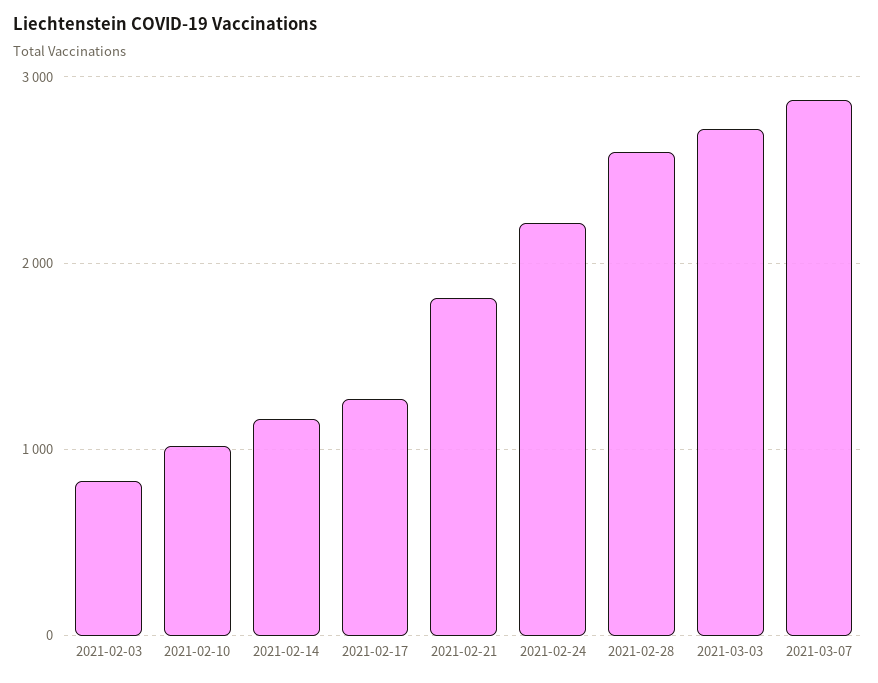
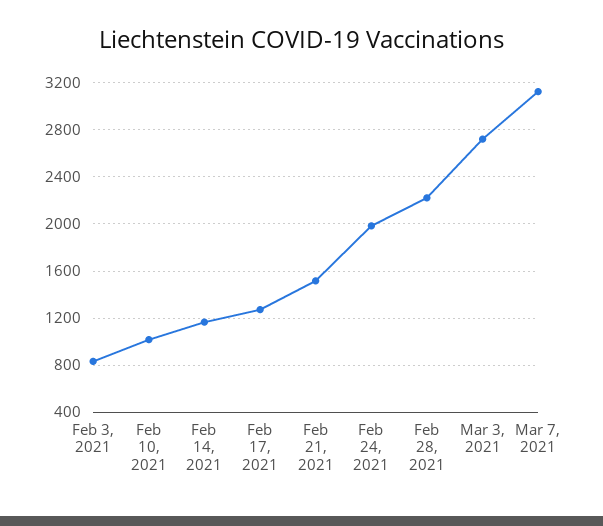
2021-02-21: 1800 -> 1500
2021-02-24: 2200 -> 2000
2021-02-28: 2600 -> 2200
2021-03-07: 2900 -> 3100

